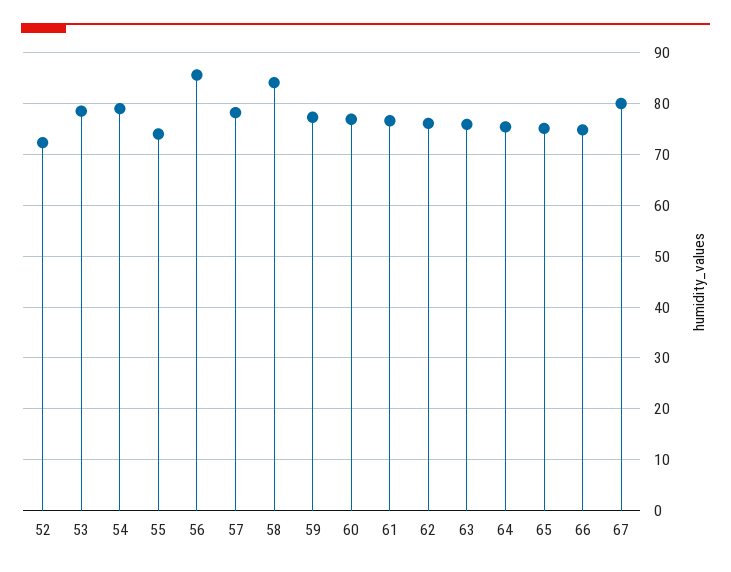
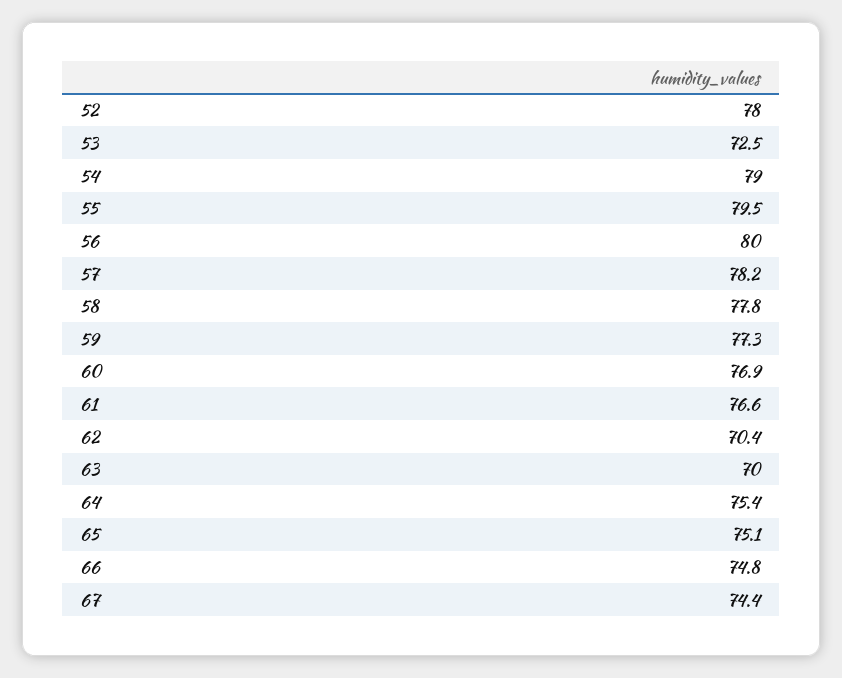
52: 72 -> 78
53: 78 -> 72.5
55: 74 -> 79.5
56: 86 -> 80
58: 84 -> 77.8
62: 76 -> 70.4
63: 76 -> 70
67: 80 -> 74.4

